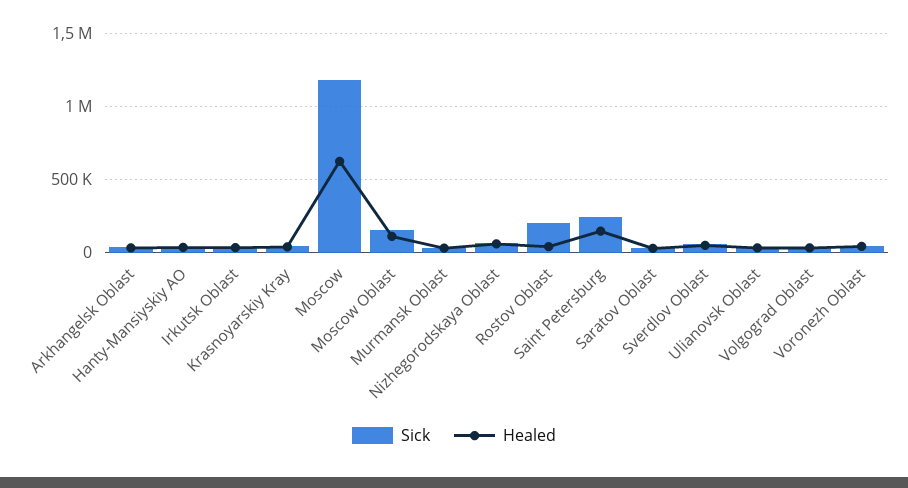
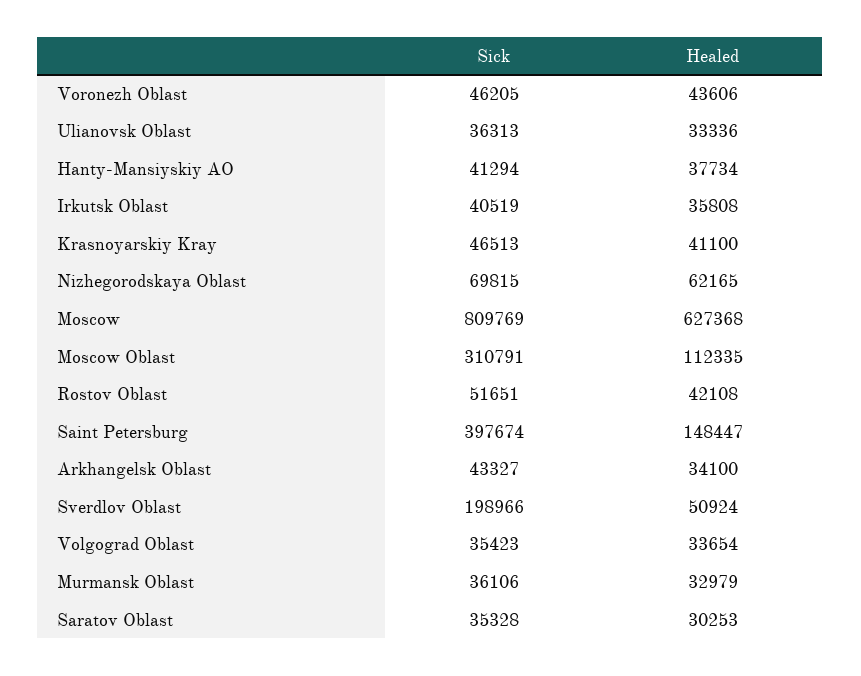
Sick, Moscow: 1200000 -> 809769
Sick, Moscow Oblast: 150000 -> 310791
Sick, Rostov Oblast: 200000 -> 51651
Sick, Saint Petersburg: 250000 -> 397674
Sick, Sverdlov Oblast: 50000 -> 198966

